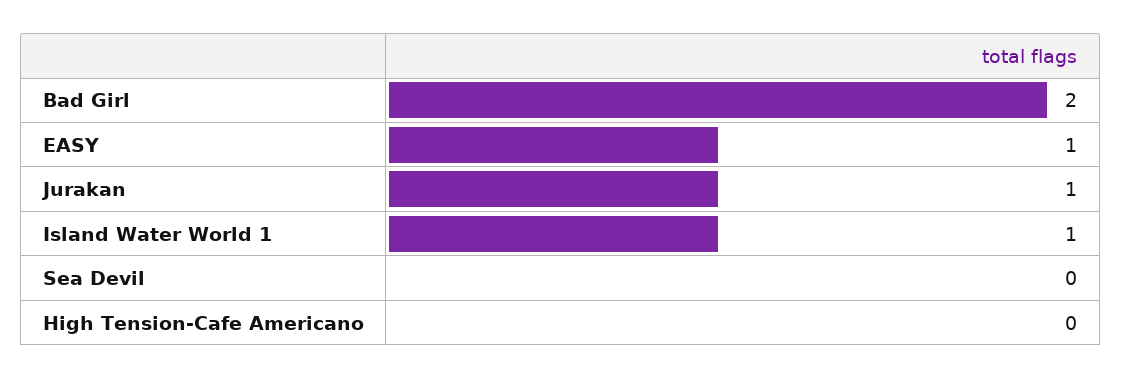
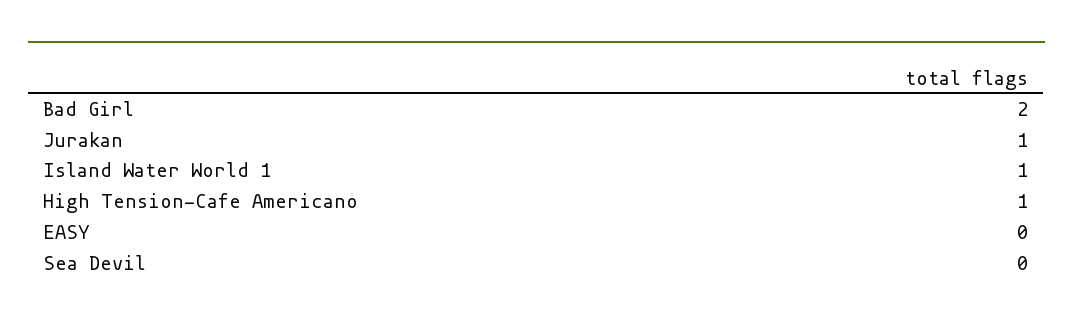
EASY: 1 -> 0
High Tension-Cafe Americano: 0 -> 1

